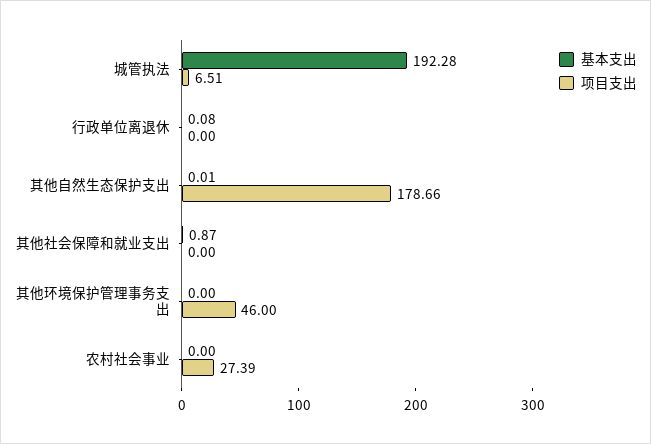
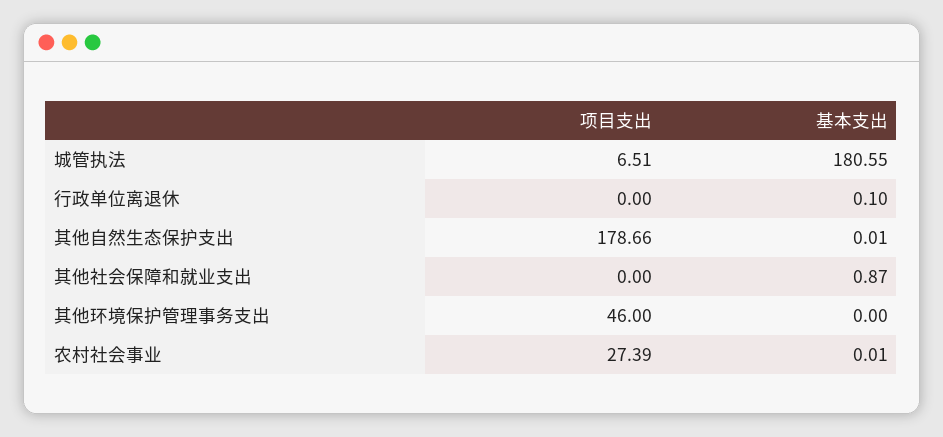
基本支出, 城管执法: 192.28 -> 180.55
基本支出, 行政单位离退休: 0.08 -> 0.1
基本支出, 农村社会事业: 0 -> 0.01

